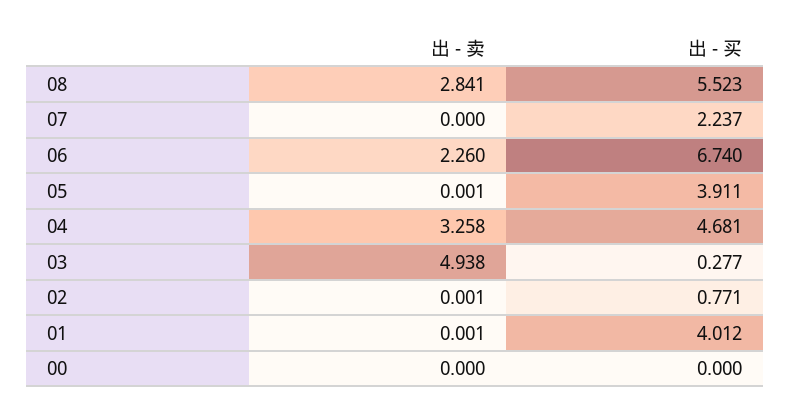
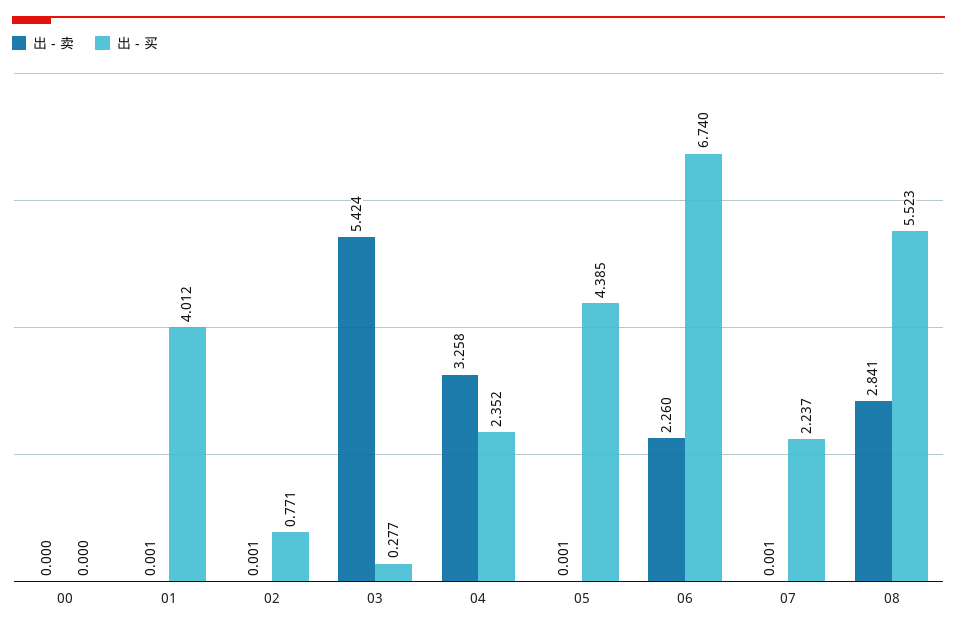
出 - 卖, 07: 0 -> 0.001
出 - 买, 05: 3.911 -> 4.385
出 - 买, 04: 4.681 -> 2.352
出 - 卖, 03: 4.938 -> 5.424

